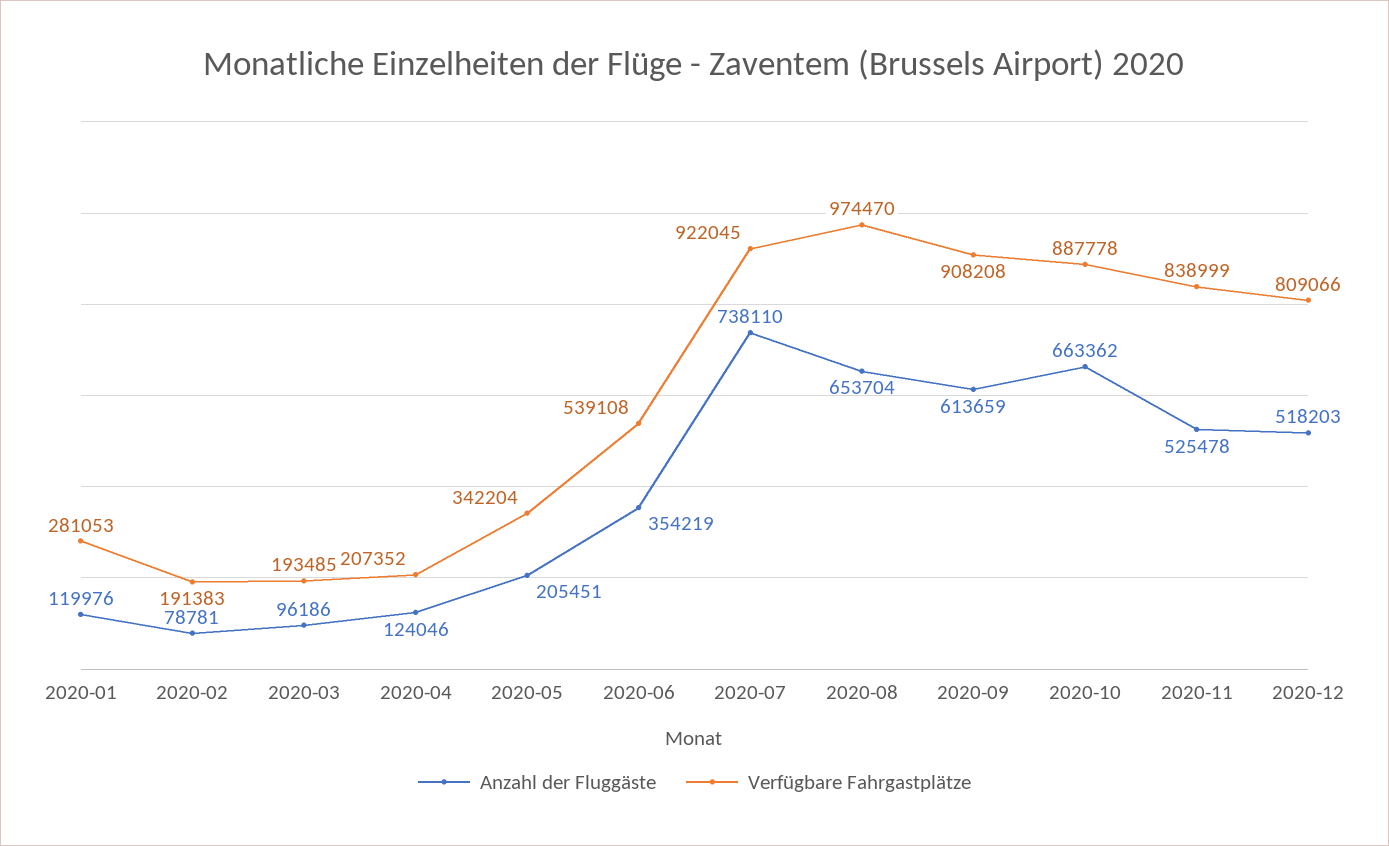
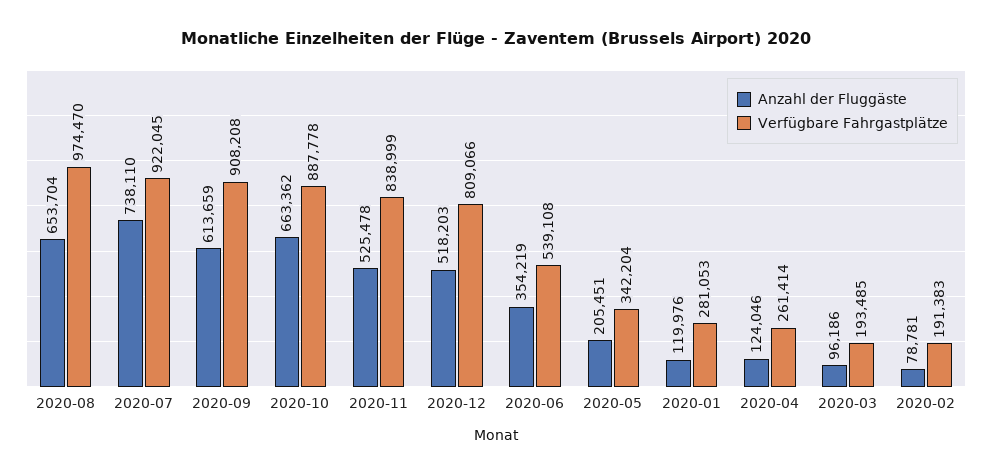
Verfügbare Fahrgastplätze, 2020-04: 207352 -> 261414

